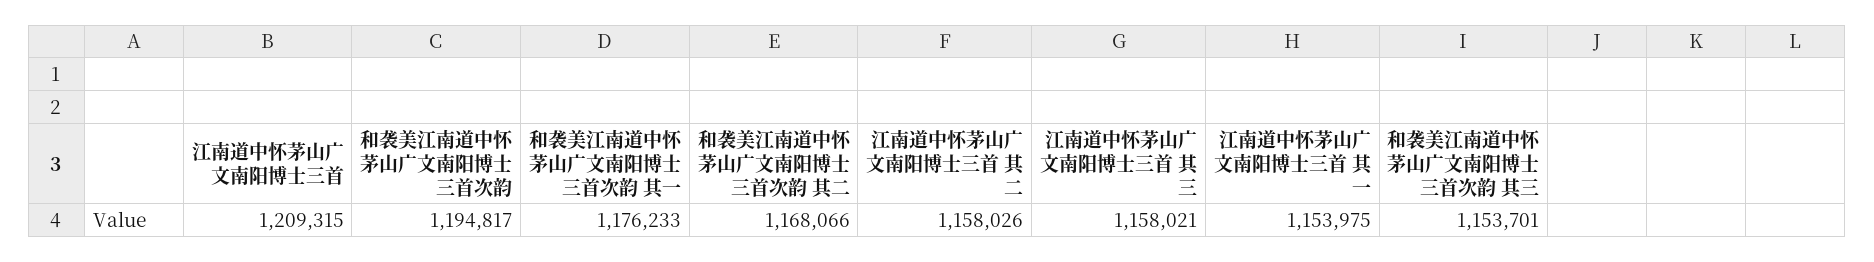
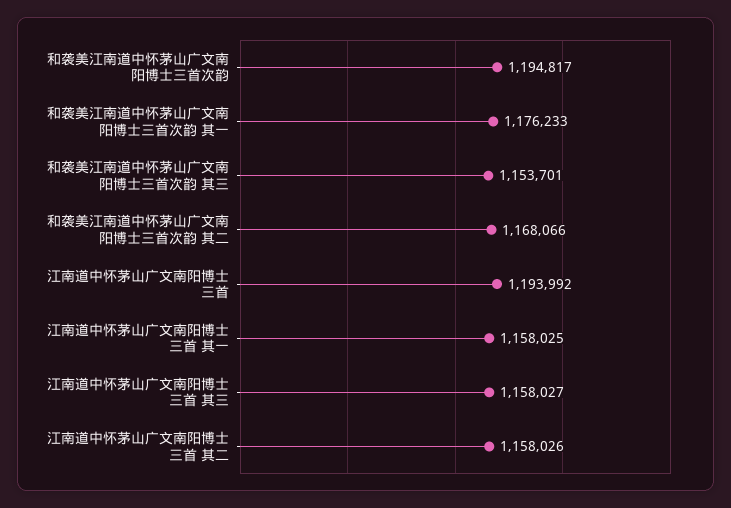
江南道中怀茅山广文南阳博士三首: 1209315 -> 1193992
江南道中怀茅山广文南阳博士三首 其三: 1158021 -> 1158027
江南道中怀茅山广文南阳博士三首 其一: 1153975 -> 1158025

